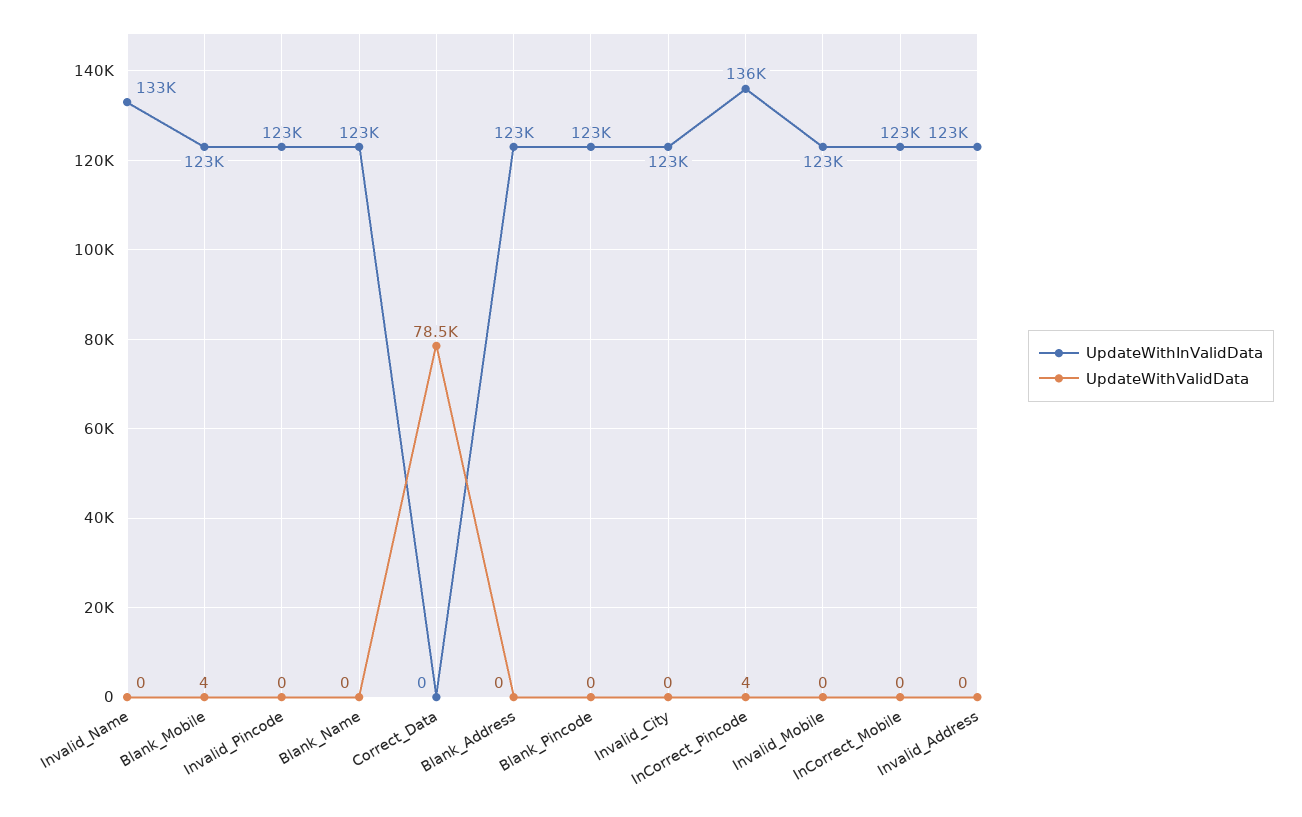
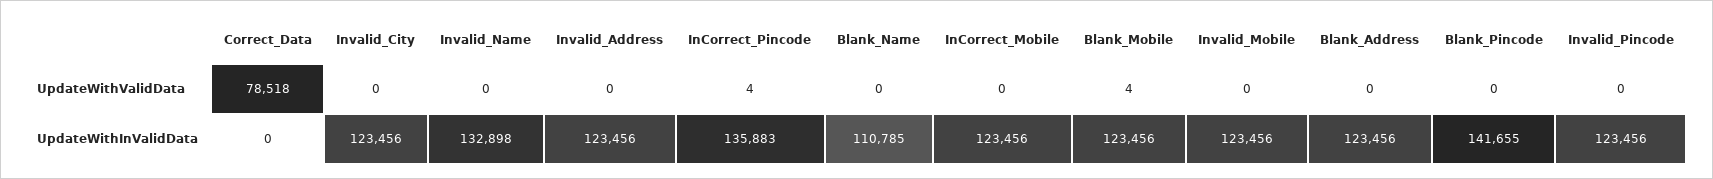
UpdateWithInValidData, Blank_Name: 123000 -> 110785
UpdateWithInValidData, Blank_Pincode: 123000 -> 141655

